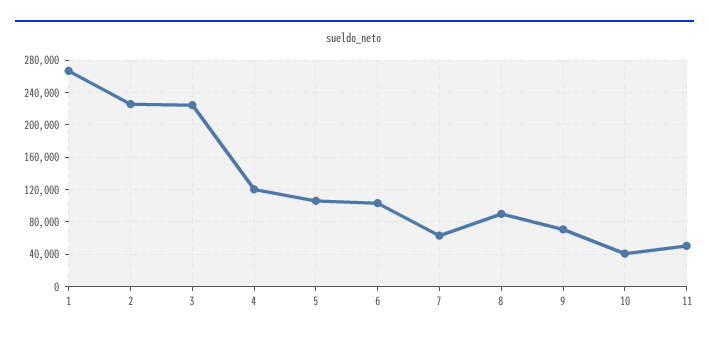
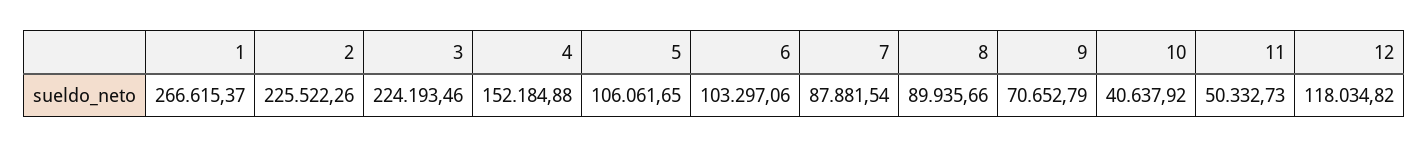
4: 120000 -> 152184.88
7: 60000 -> 87881.54
12: none -> 118034.82

